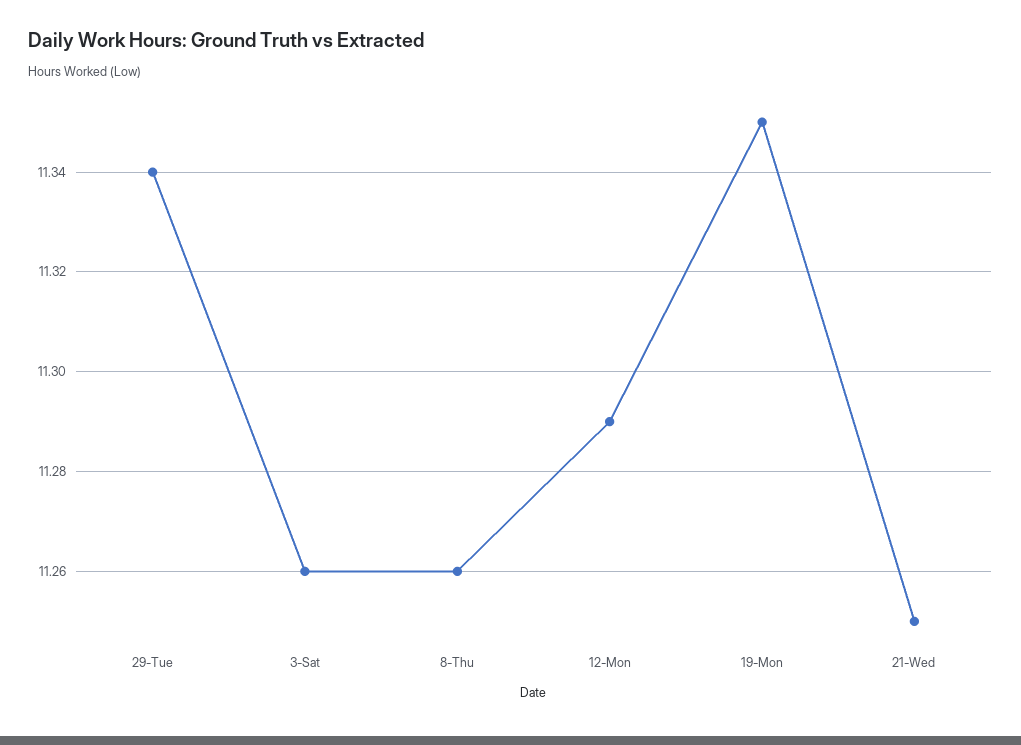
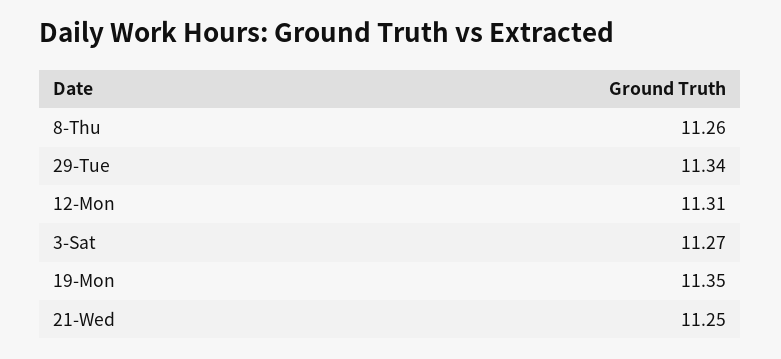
3-Sat: 11.26 -> 11.27
12-Mon: 11.29 -> 11.31

